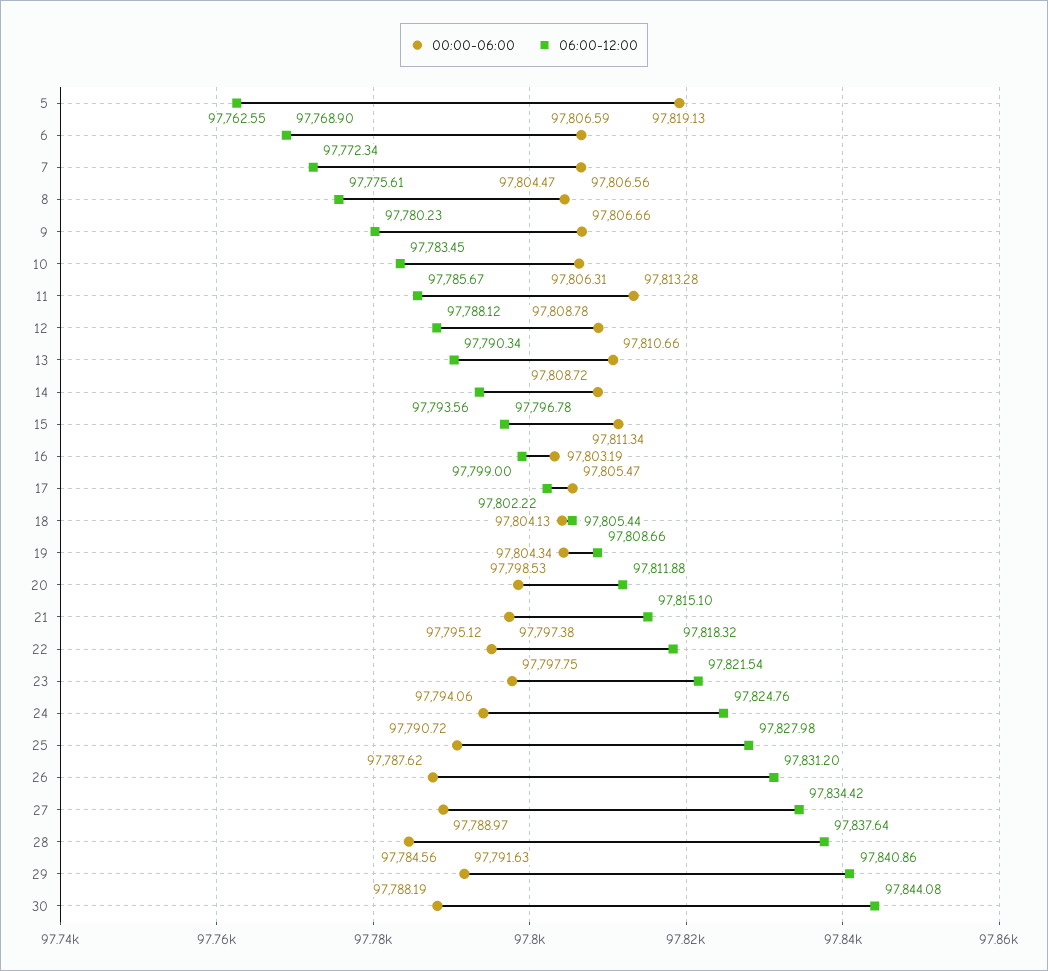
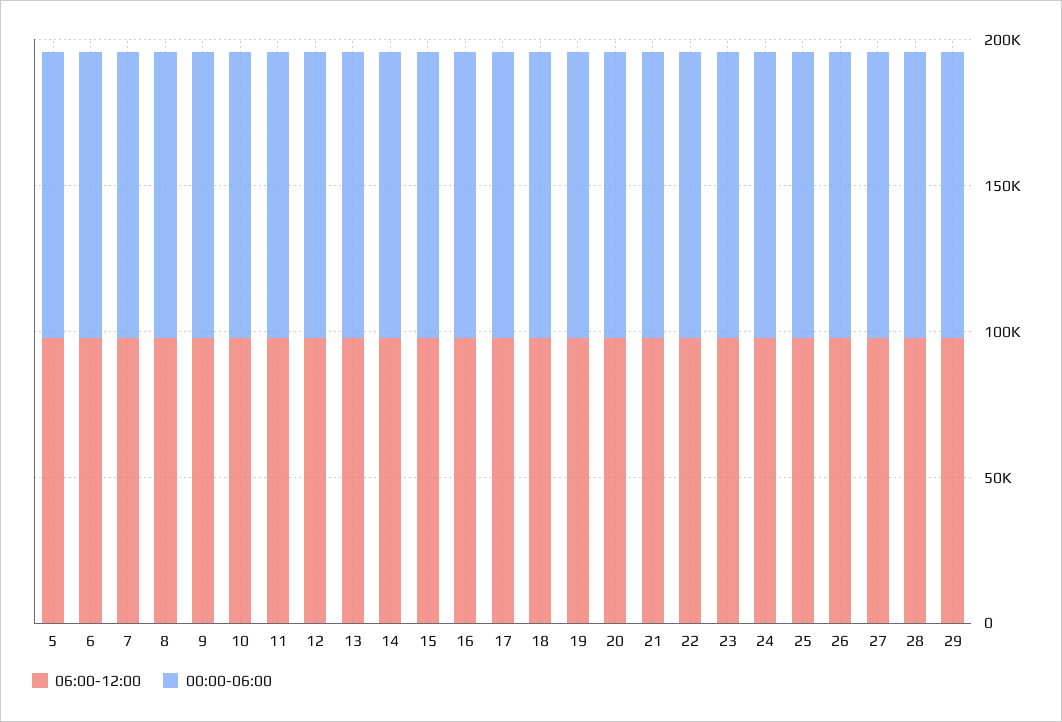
00:00-06:00, 30: 97788.19 -> none
06:00-12:00, 30: 97844.08 -> none

